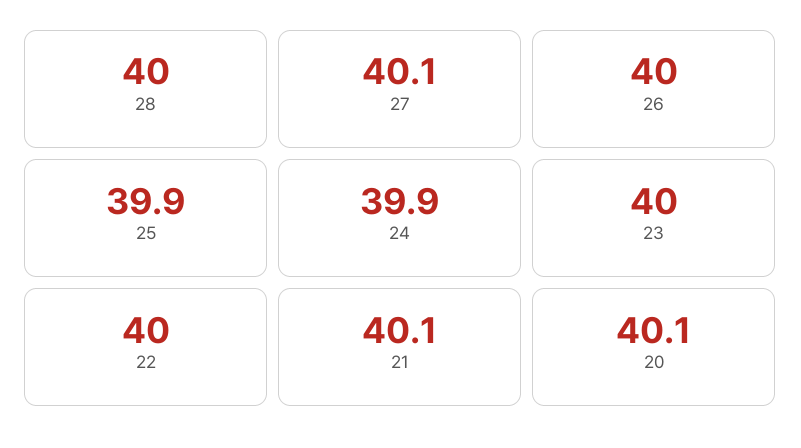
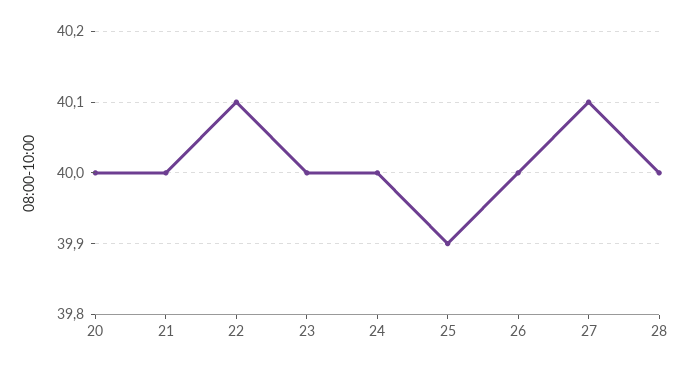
24: 39.9 -> 40
22: 40 -> 40.1
21: 40.1 -> 40
20: 40.1 -> 40

